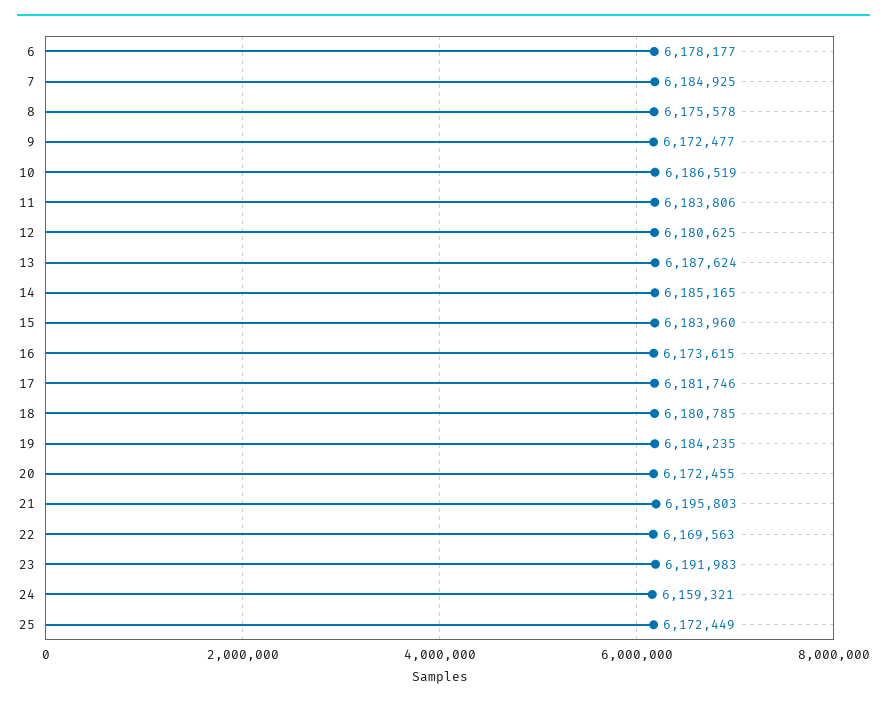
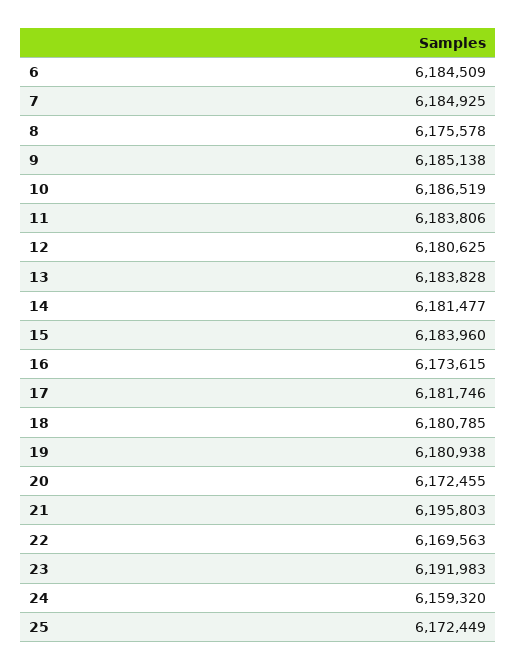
6: 6178177 -> 6184509
9: 6172477 -> 6185138
13: 6187624 -> 6183828
14: 6185165 -> 6181477
19: 6184235 -> 6180938
24: 6159321 -> 6159320

